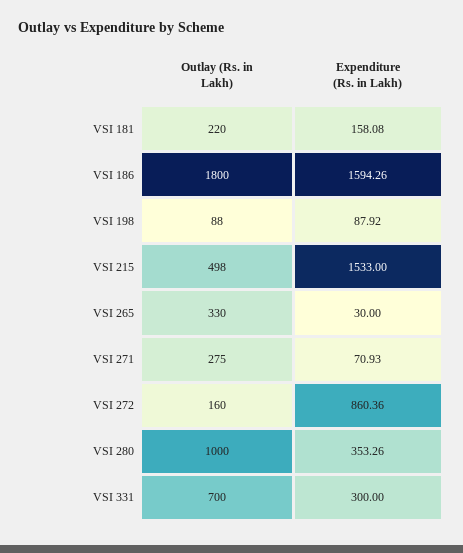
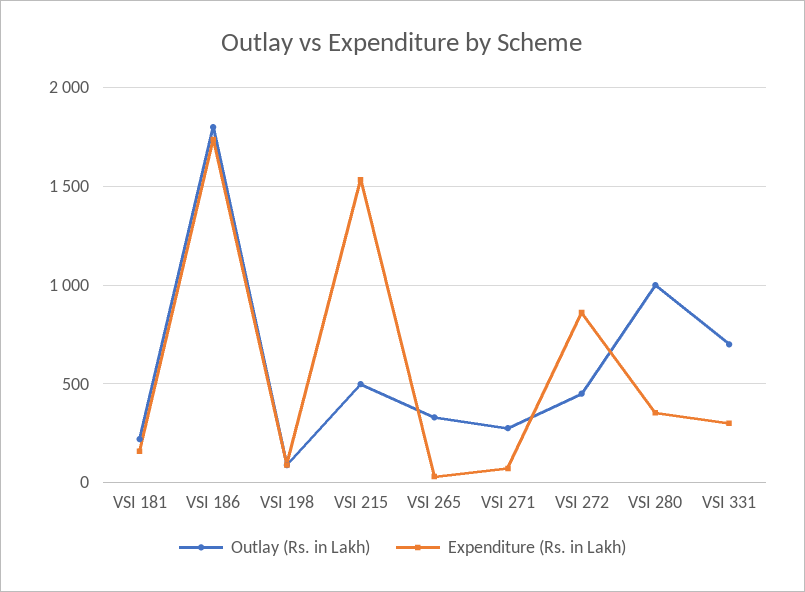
Expenditure (Rs. in Lakh), VSI 186: 1594.26 -> 1750
Outlay (Rs. in Lakh), VSI 272: 160 -> 450

